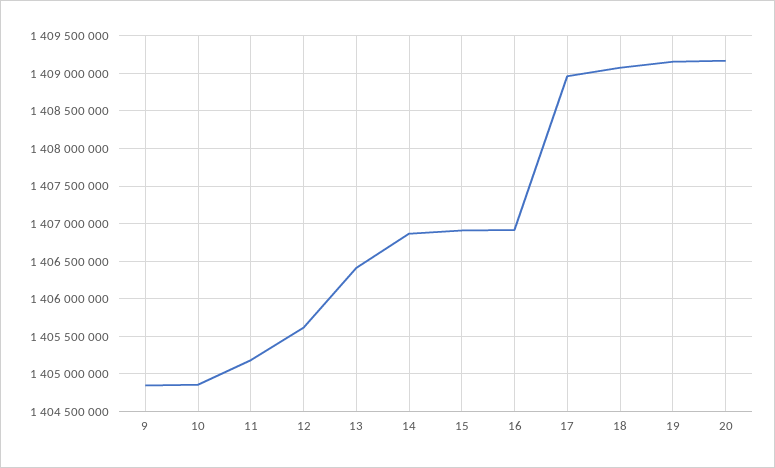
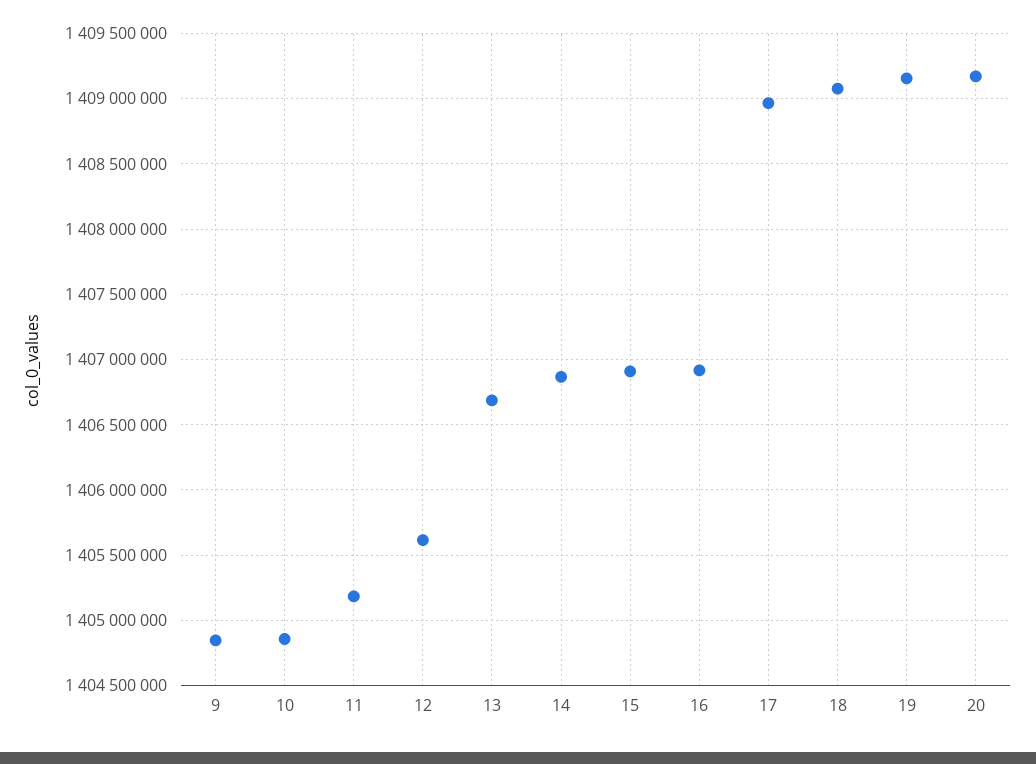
13: 1406400000 -> 1406700000

